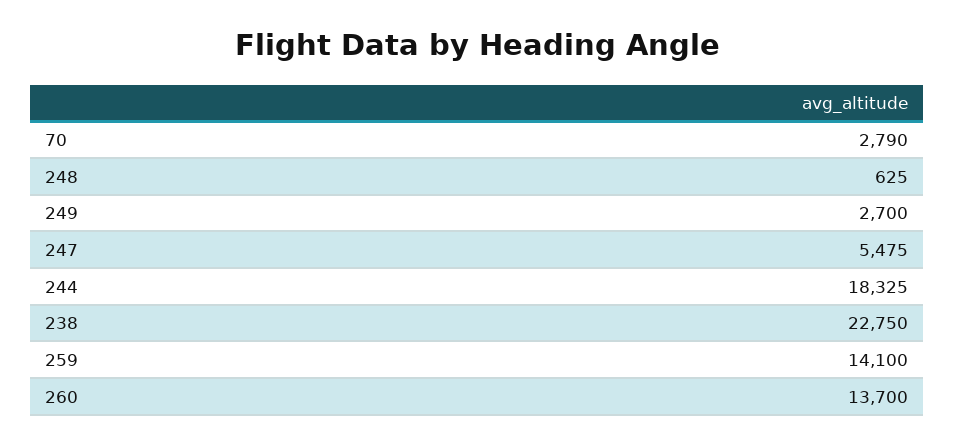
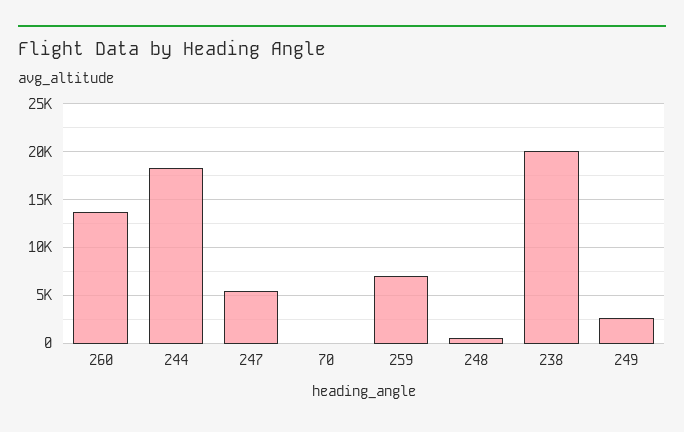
70: 2790 -> 0
238: 22750 -> 20000
259: 14100 -> 7000

